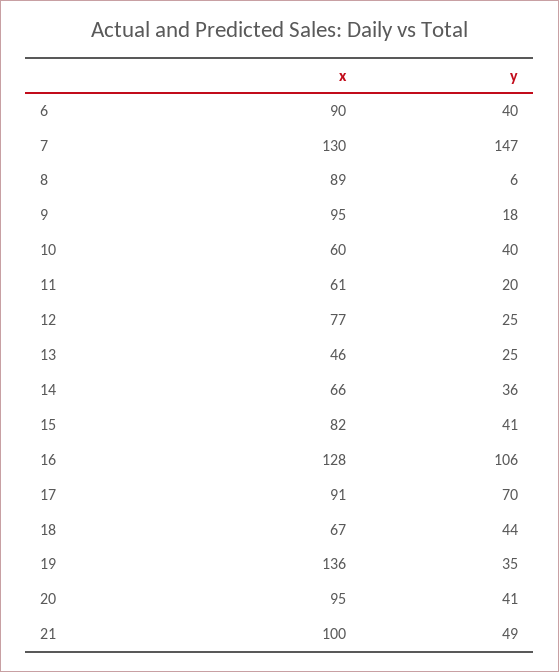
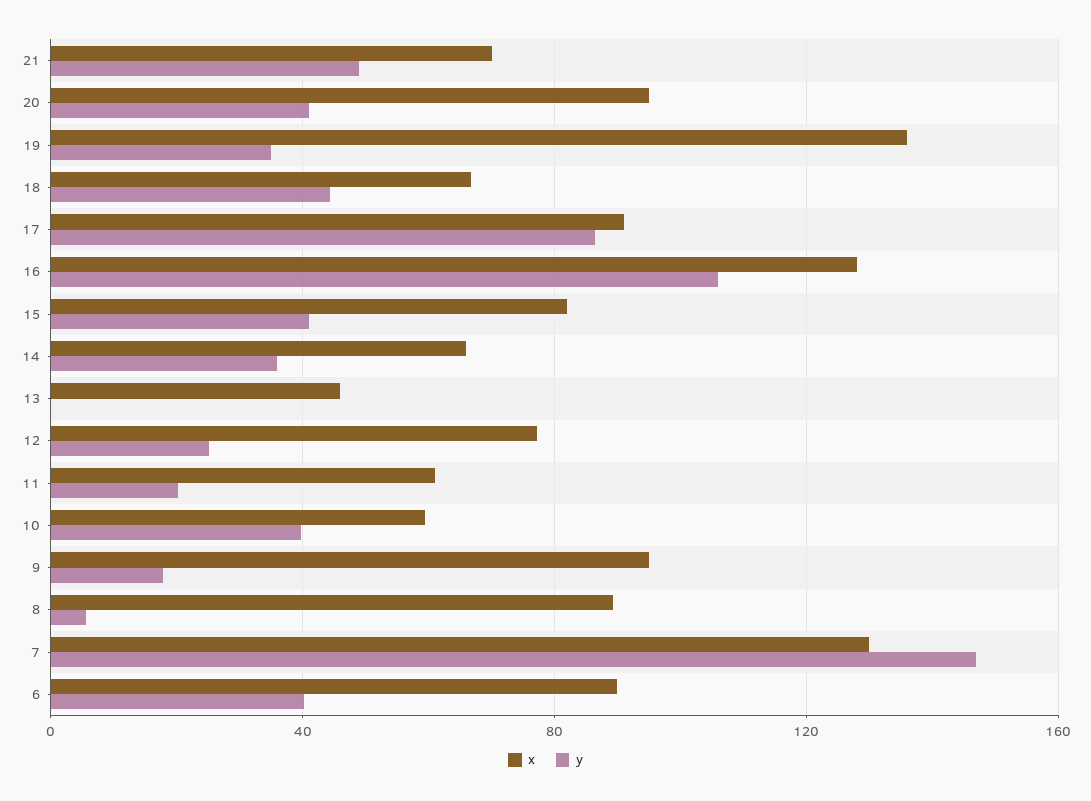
y, 13: 25 -> 0
y, 17: 70 -> 85
x, 21: 100 -> 70

